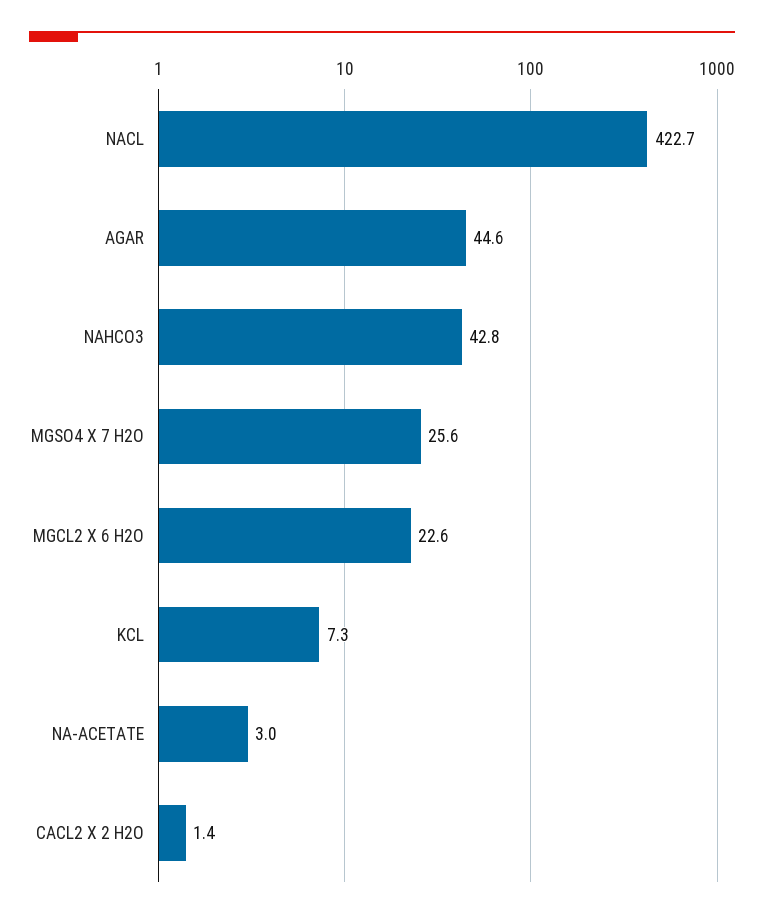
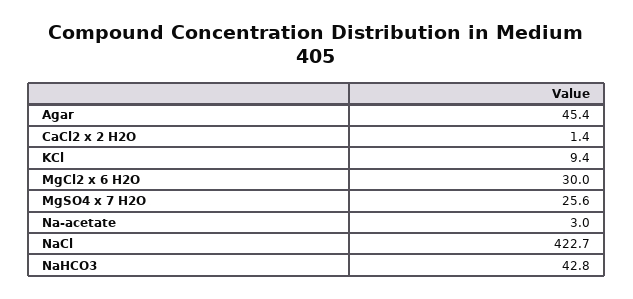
AGAR: 44.6 -> 45.4
MGCL2 X 6 H2O: 22.6 -> 30
KCL: 7.3 -> 9.4

